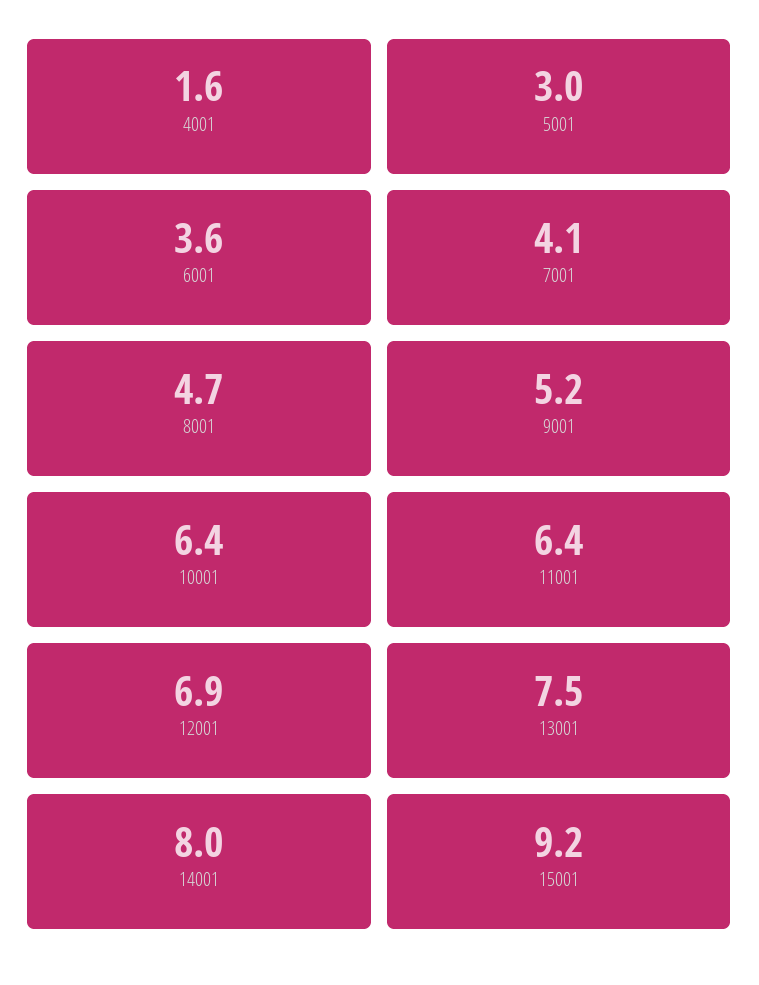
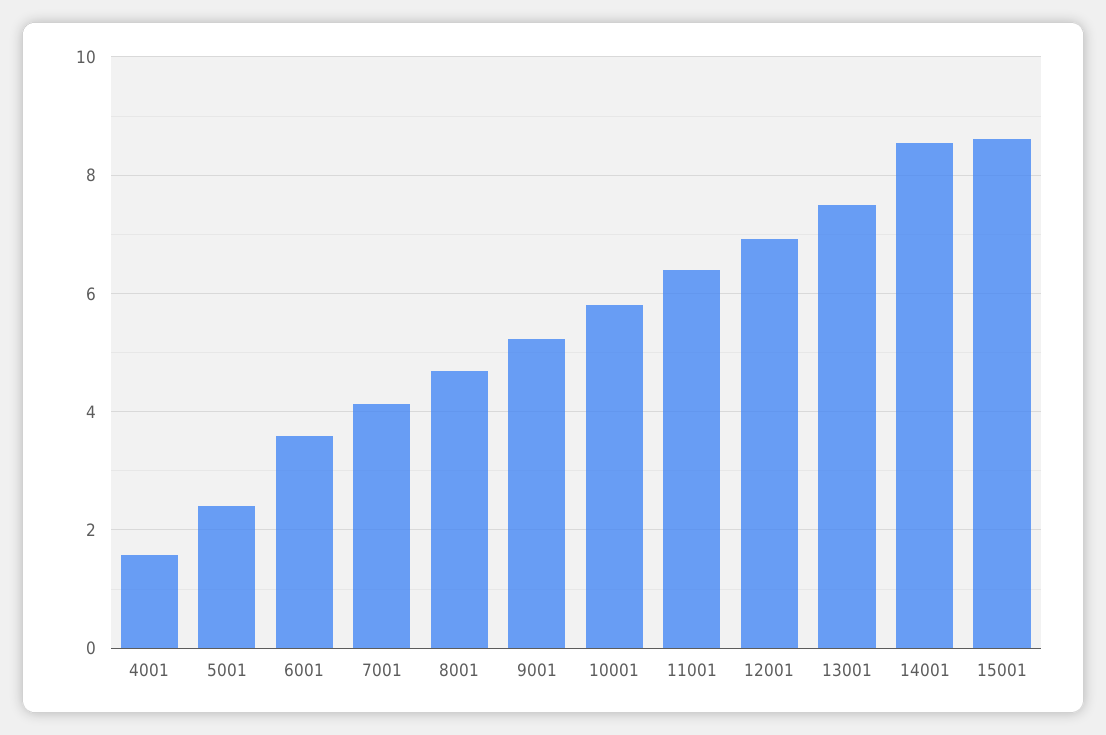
5001: 3 -> 2.4
10001: 6.4 -> 5.8
14001: 8 -> 8.6
15001: 9.2 -> 8.6

